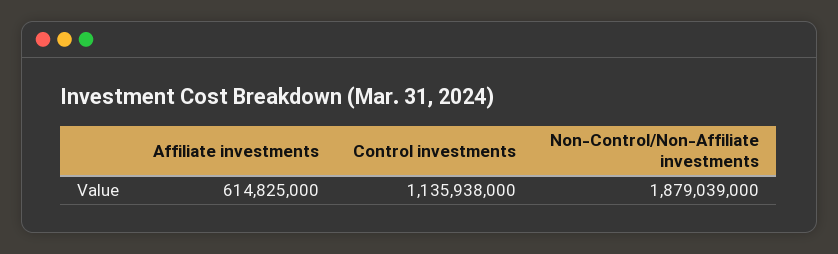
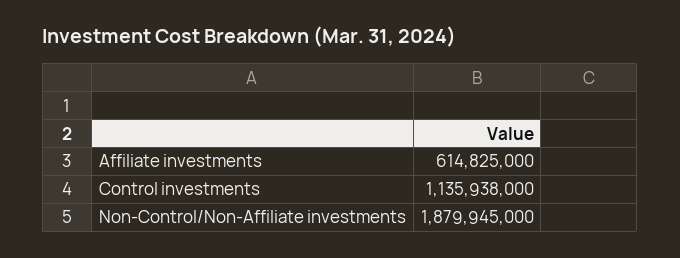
Non-Control/Non-Affiliate investments: 1879039000 -> 1879945000

